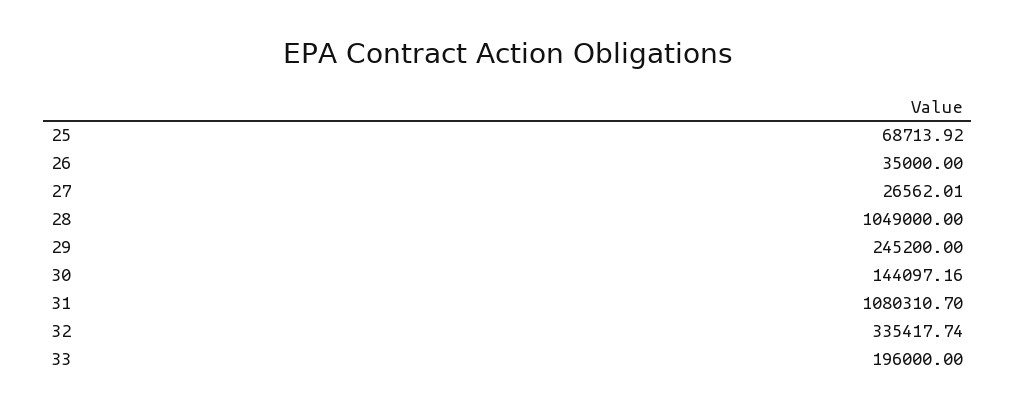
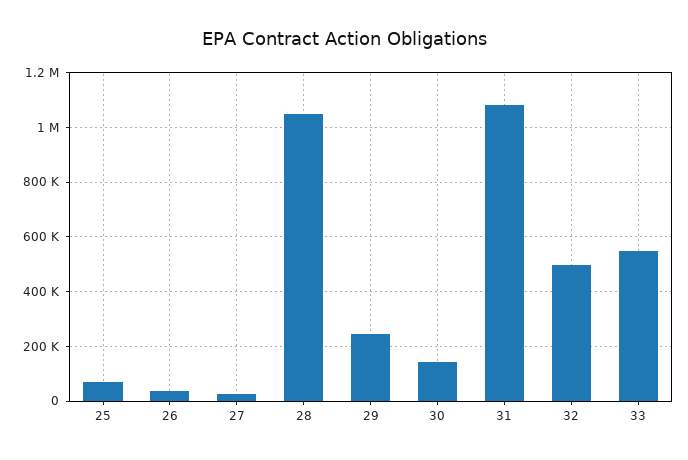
32: 335417.74 -> 500000
33: 196000 -> 550000

